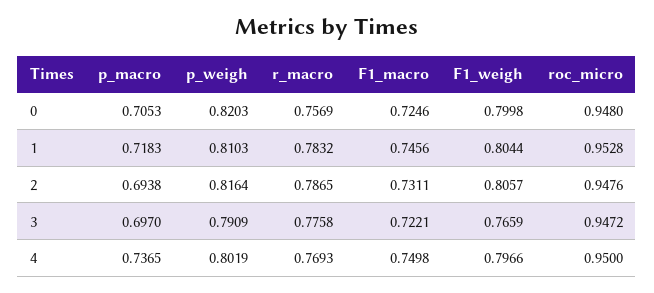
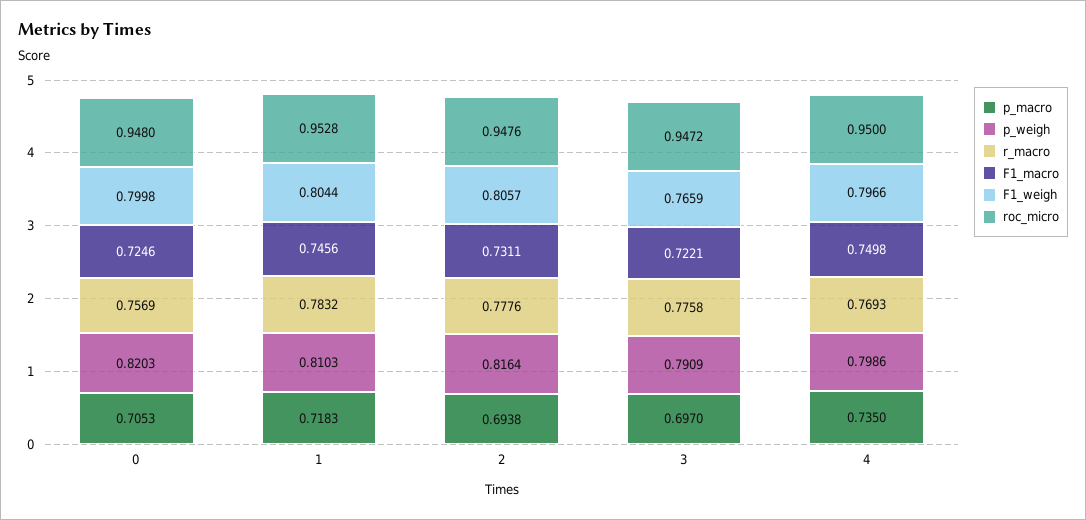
r_macro, 2: 0.7865 -> 0.7776
p_macro, 4: 0.7365 -> 0.735
p_weigh, 4: 0.8019 -> 0.7986

